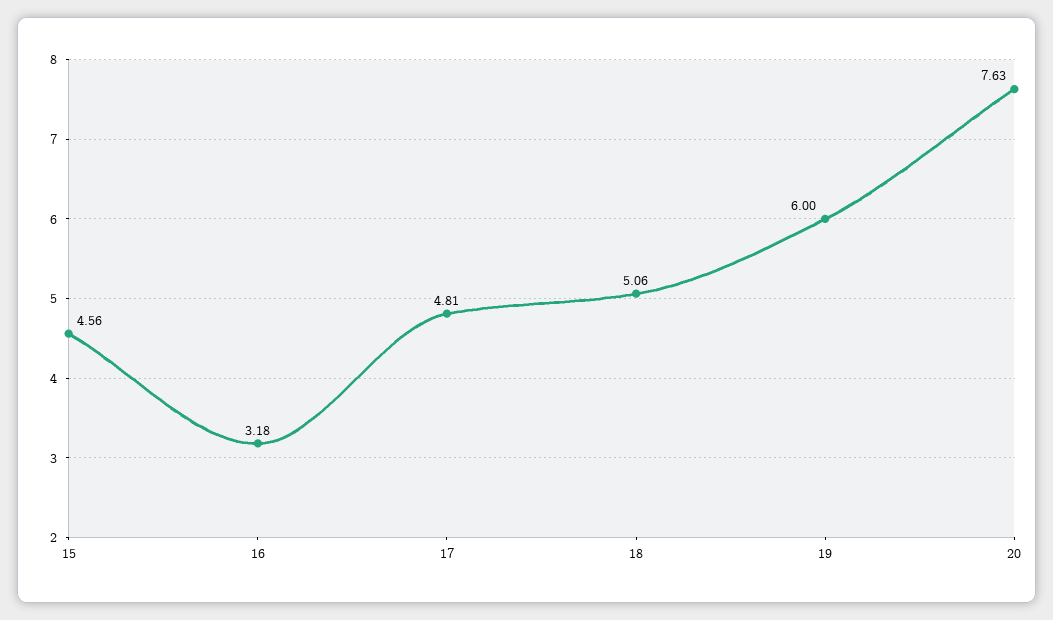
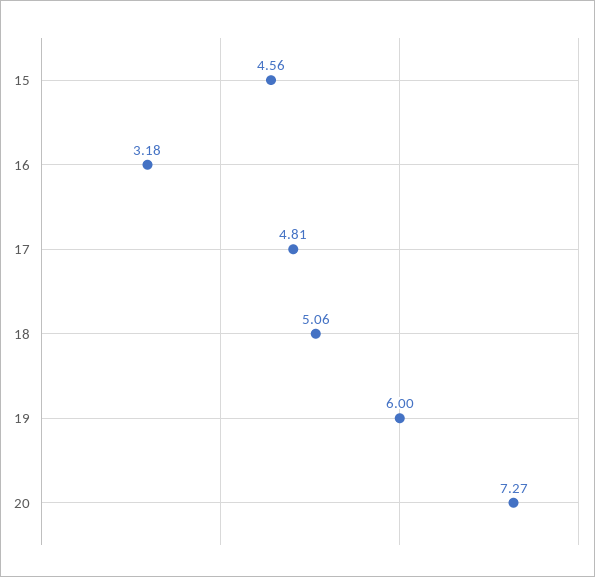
20: 7.63 -> 7.27

